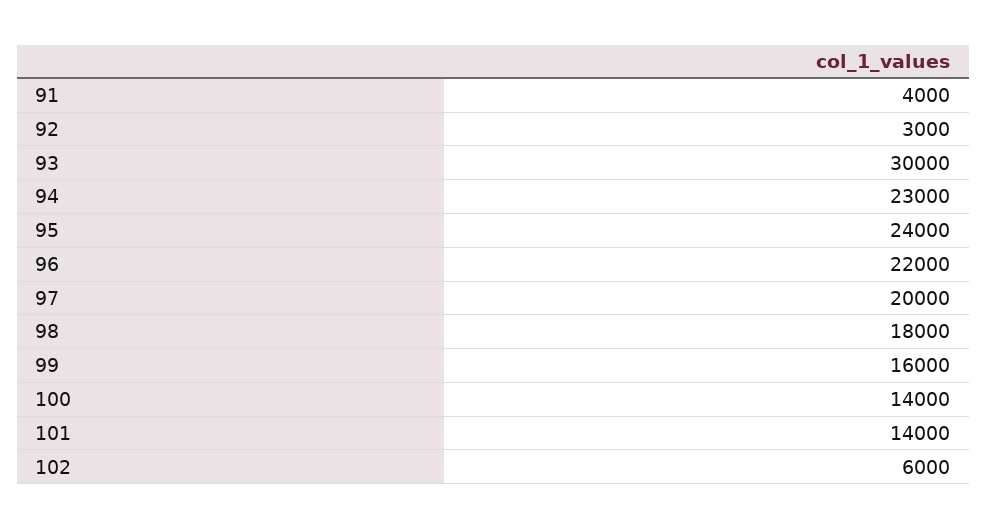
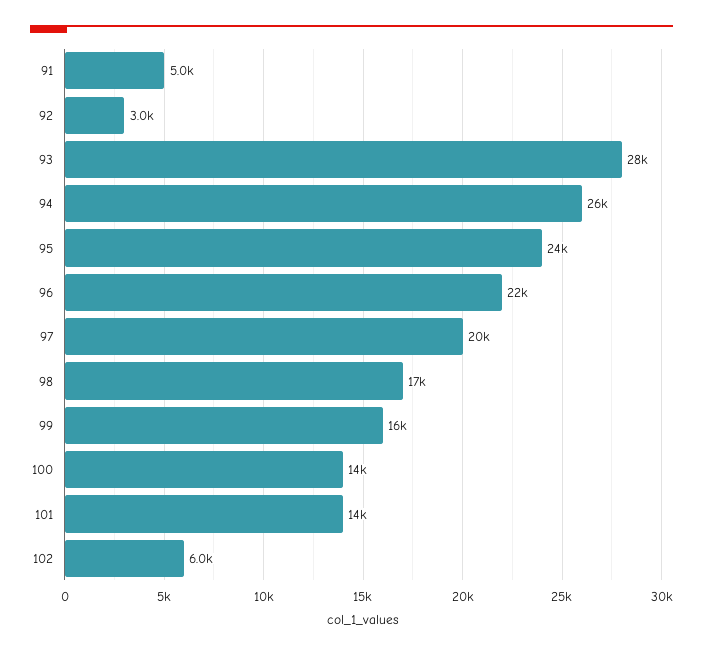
91: 4000 -> 5000
93: 30000 -> 28000
94: 23000 -> 26000
98: 18000 -> 17000

